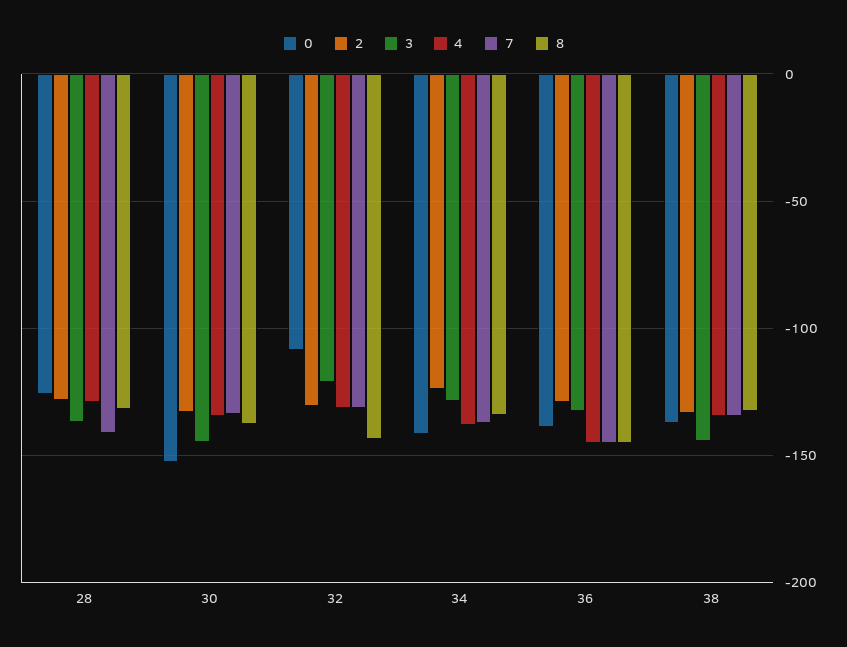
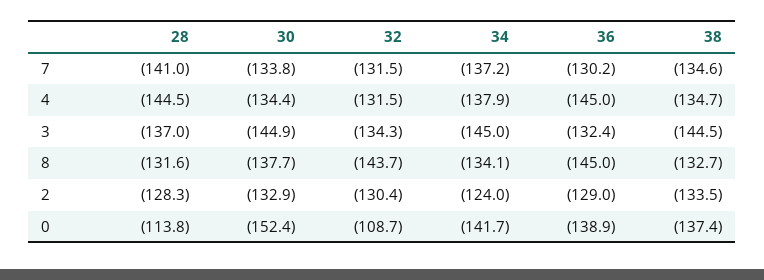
0, 28: -125 -> -113.8
4, 28: -130 -> -144.5
3, 32: -120 -> -134.3
3, 34: -130 -> -145
7, 36: -145 -> -130.2

